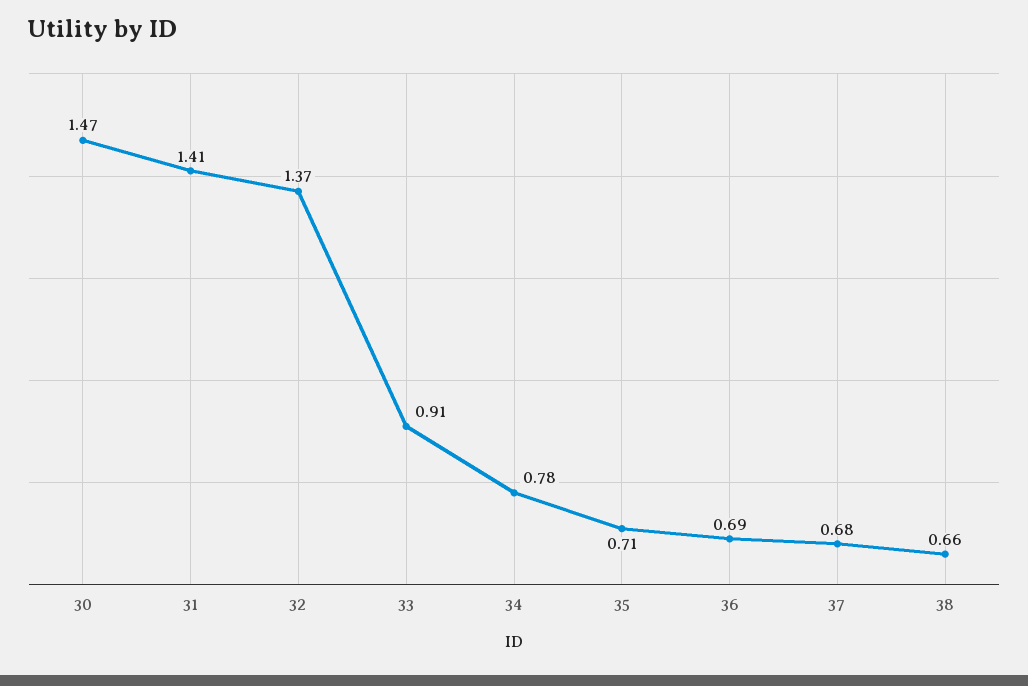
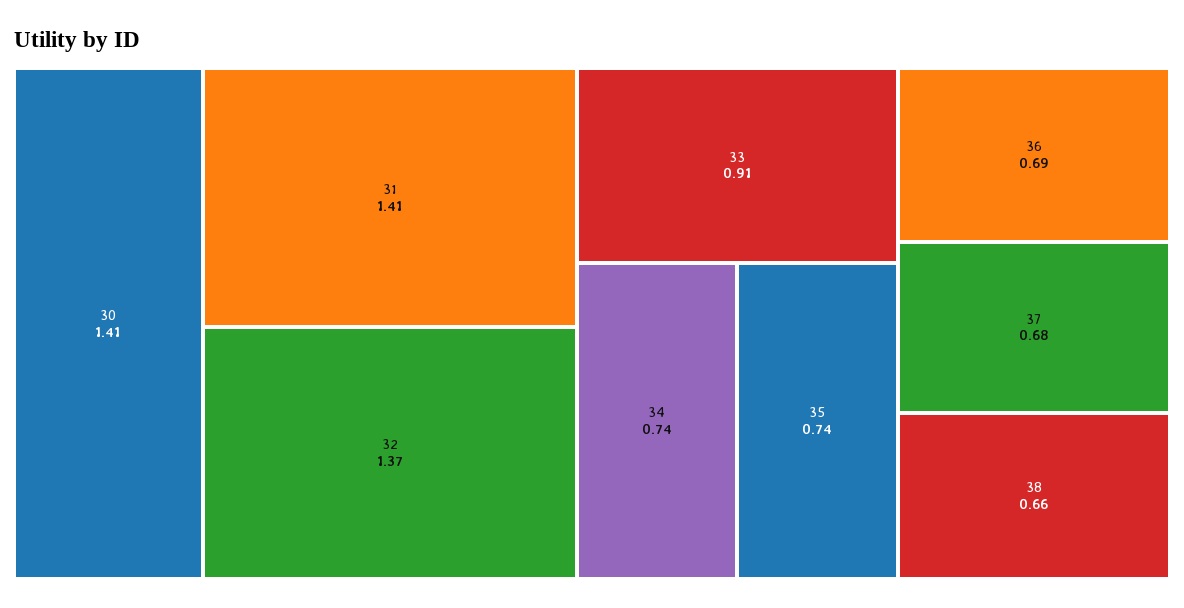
30: 1.47 -> 1.41
34: 0.78 -> 0.74
35: 0.71 -> 0.74

